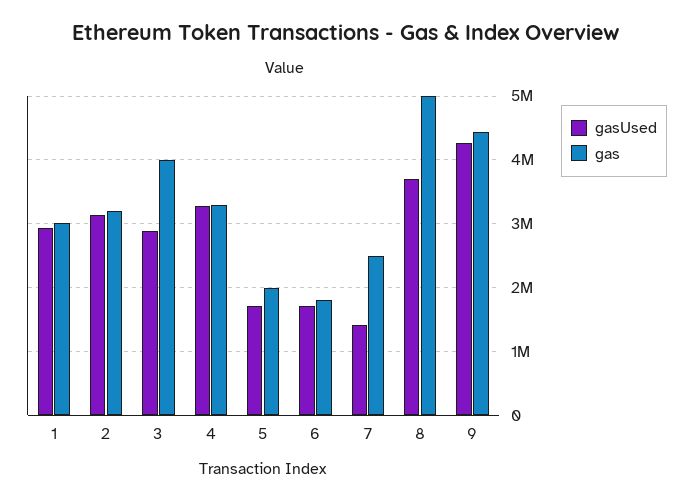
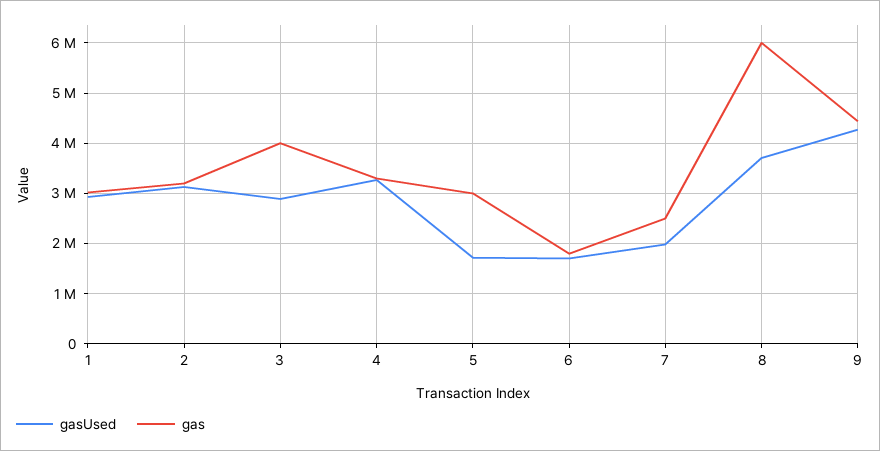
gas, 5: 2000000 -> 3000000
gasUsed, 7: 1400000 -> 2000000
gas, 8: 5000000 -> 6000000

